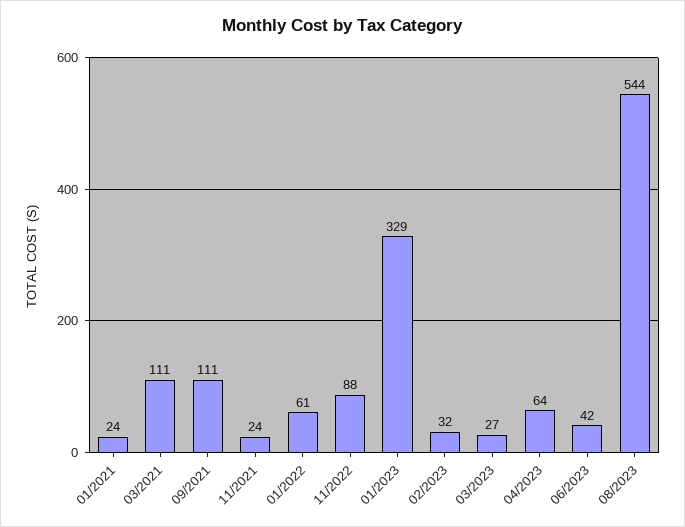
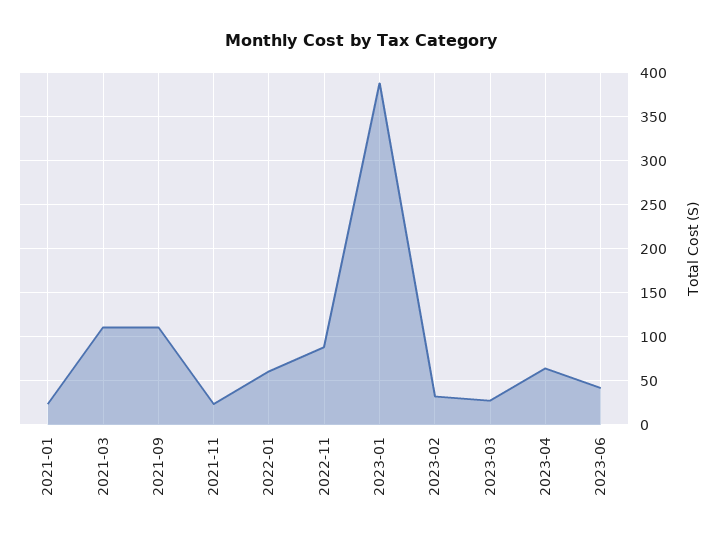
01/2023: 329 -> 390
08/2023: 544 -> none

